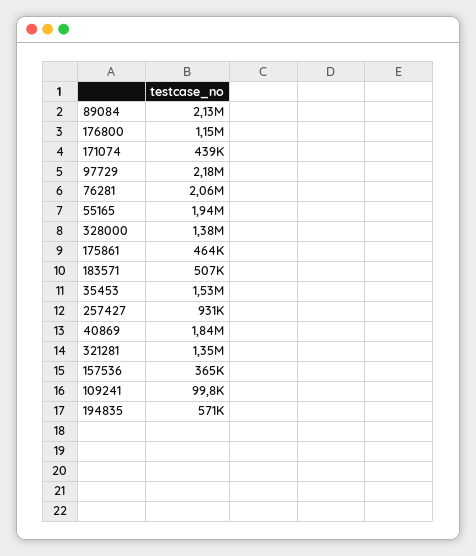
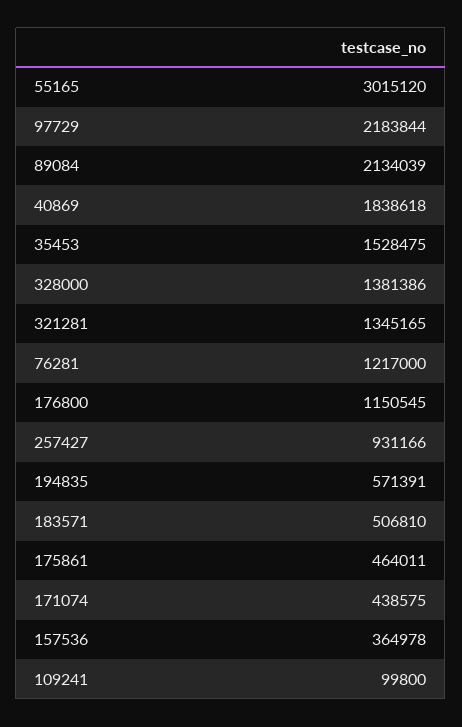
76281: 2060000 -> 1217000
55165: 1940000 -> 3015120

